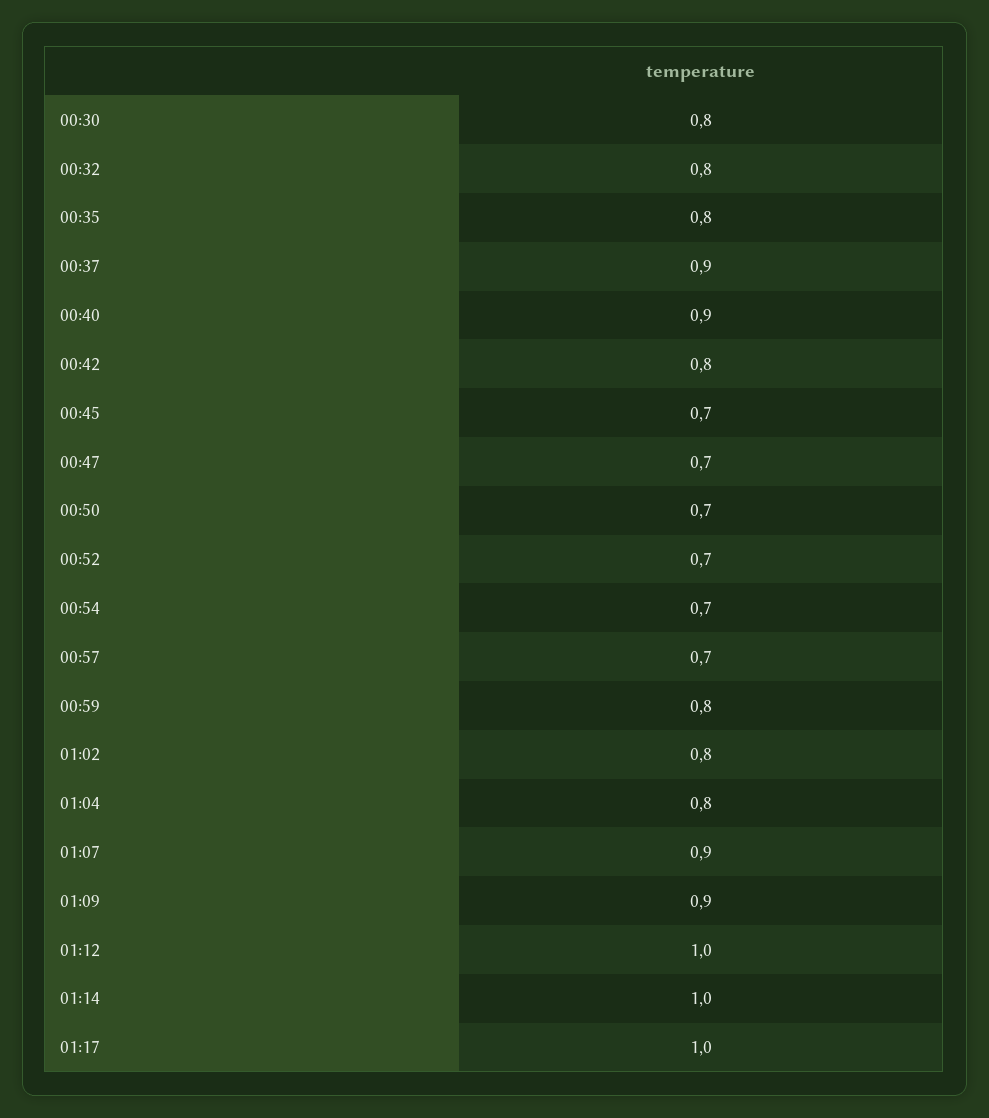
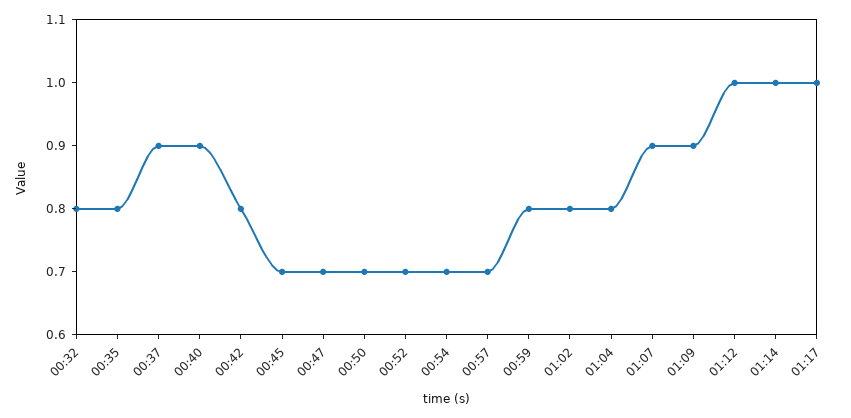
00:30: 0.8 -> none

